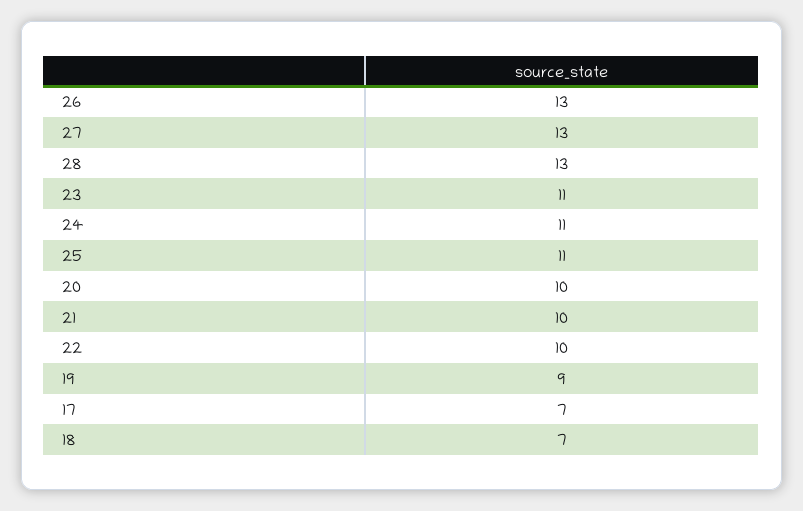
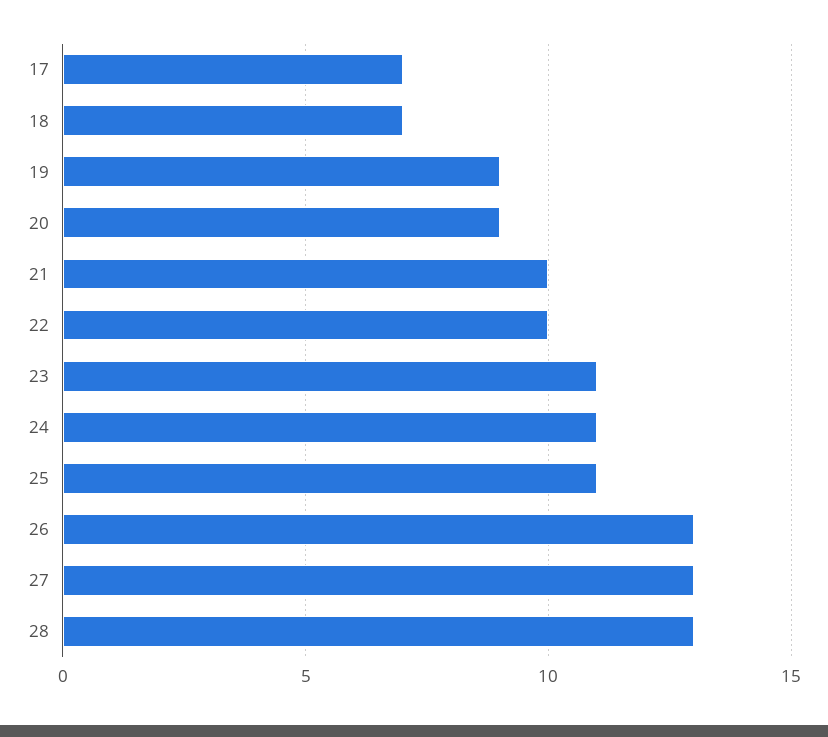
20: 10 -> 9

